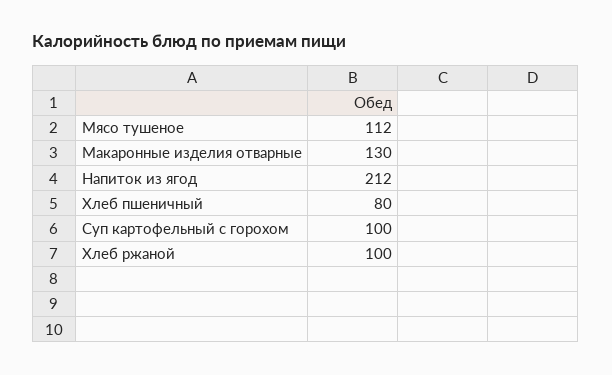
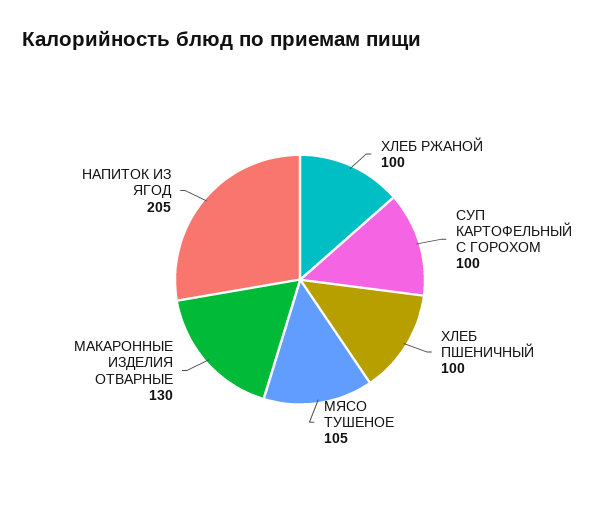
Мясо тушеное: 112 -> 105
Напиток из ягод: 212 -> 205
Хлеб пшеничный: 80 -> 100

